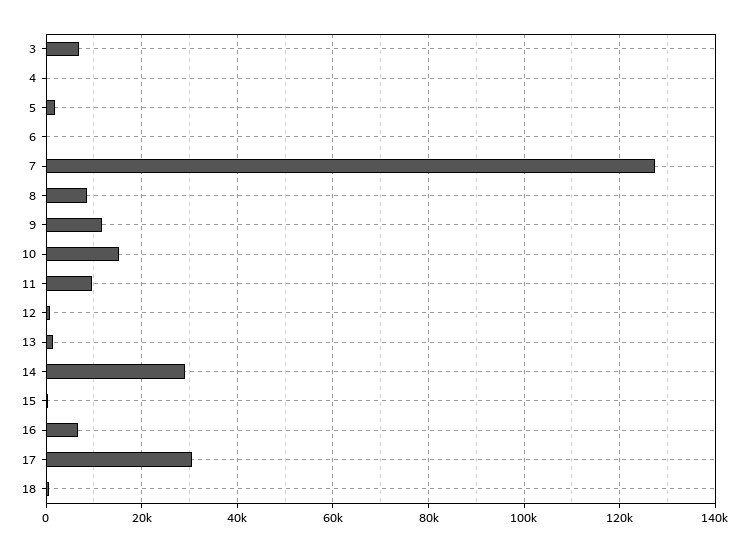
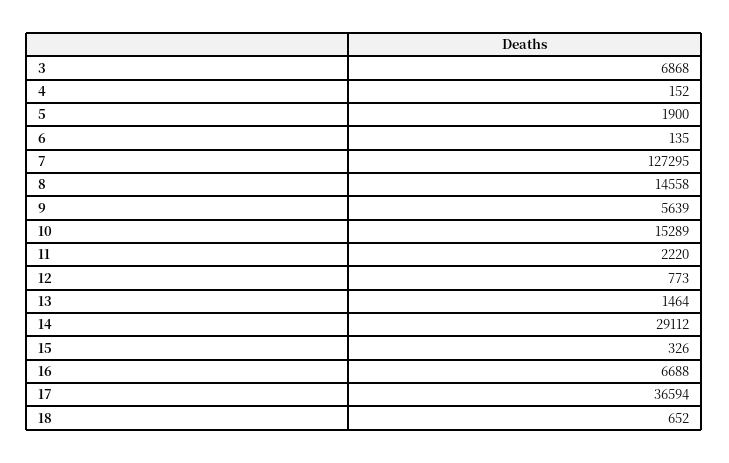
8: 8000 -> 14558
9: 12000 -> 5639
11: 10000 -> 2220
17: 30000 -> 36594

